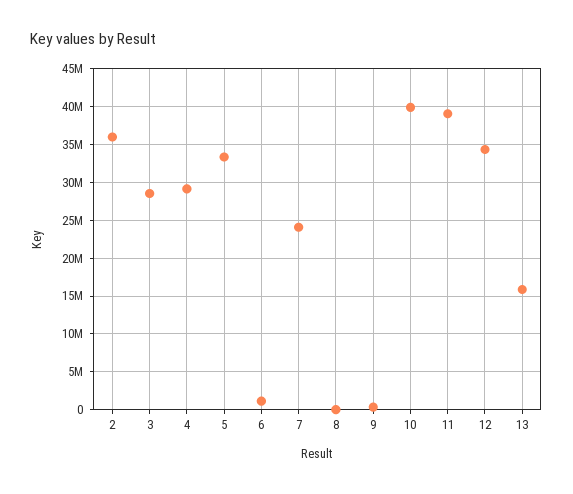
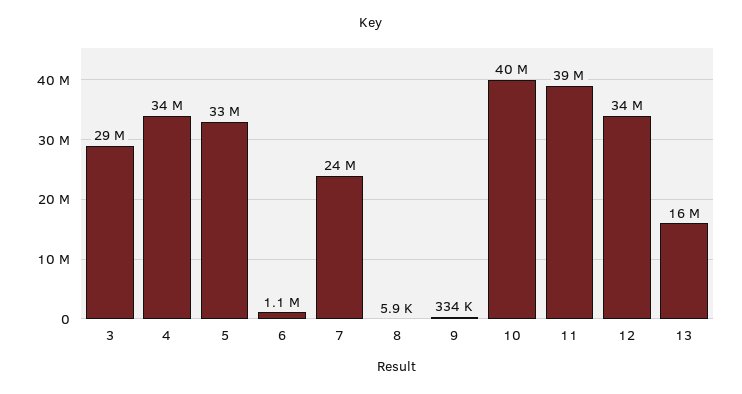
2: 36000000 -> none
4: 29000000 -> 34000000

